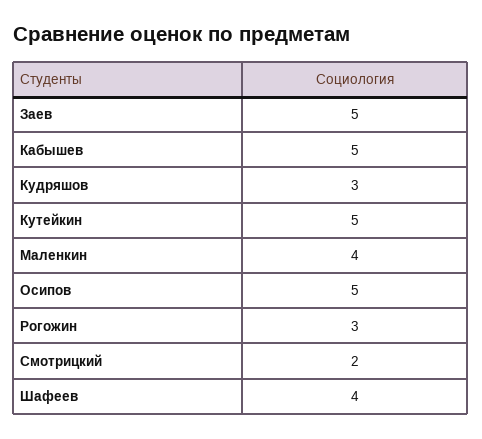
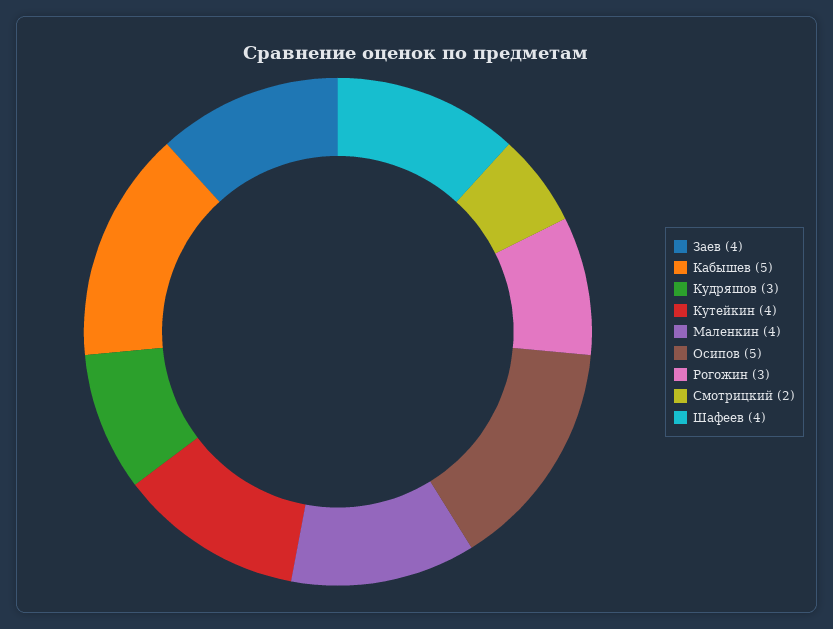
Заев: 5 -> 4
Кутейкин: 5 -> 4

